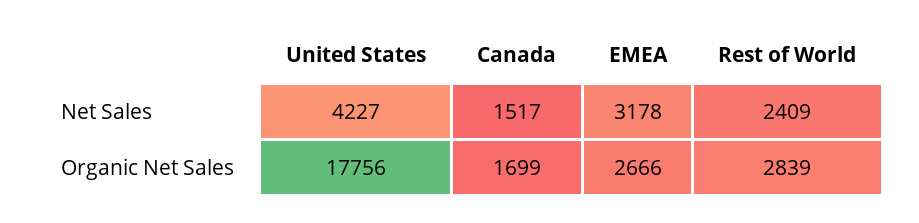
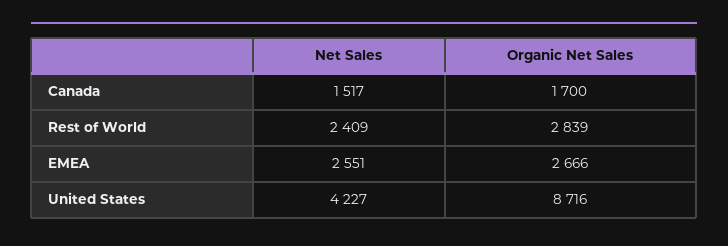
EMEA, Net Sales: 3178 -> 2551
United States, Organic Net Sales: 17756 -> 8716
Canada, Organic Net Sales: 1699 -> 1700

